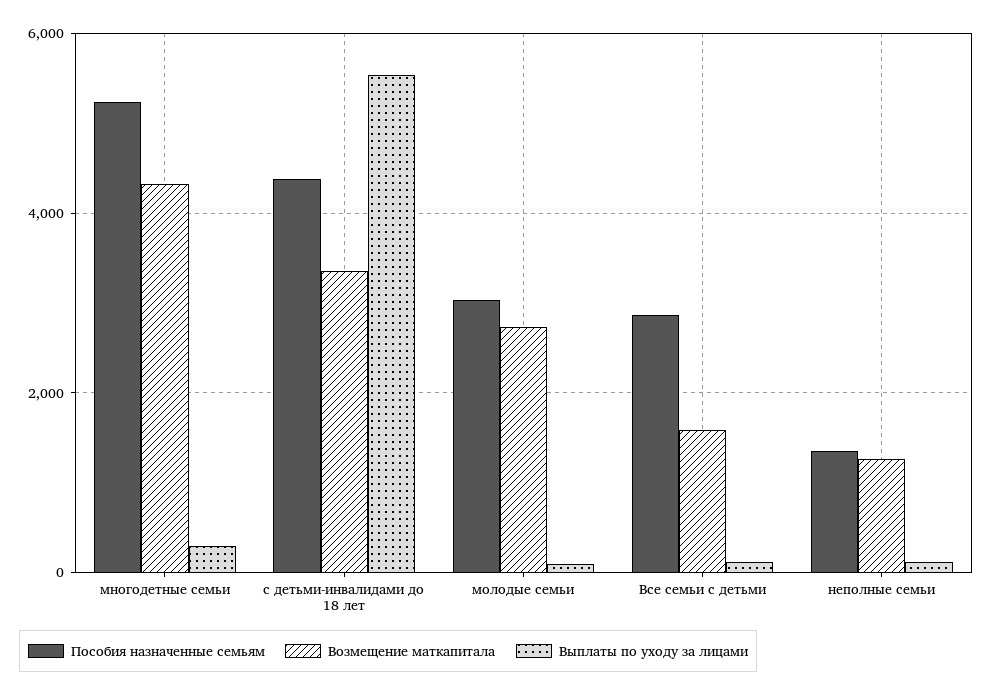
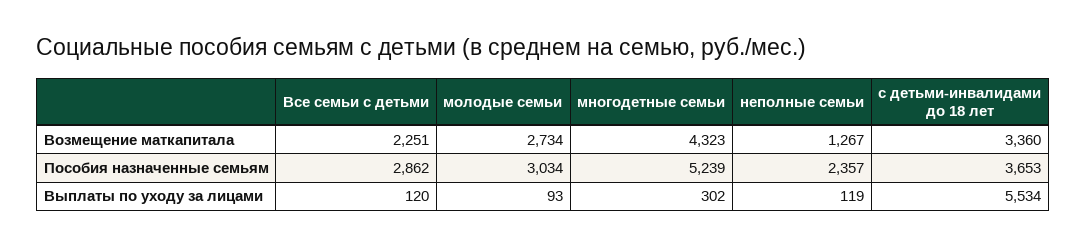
Пособия назначенные семьям, с детьми-инвалидами до 18 лет: 4400 -> 3653
Возмещение маткапитала, Все семьи с детьми: 1600 -> 2251
Пособия назначенные семьям, неполные семьи: 1400 -> 2357

